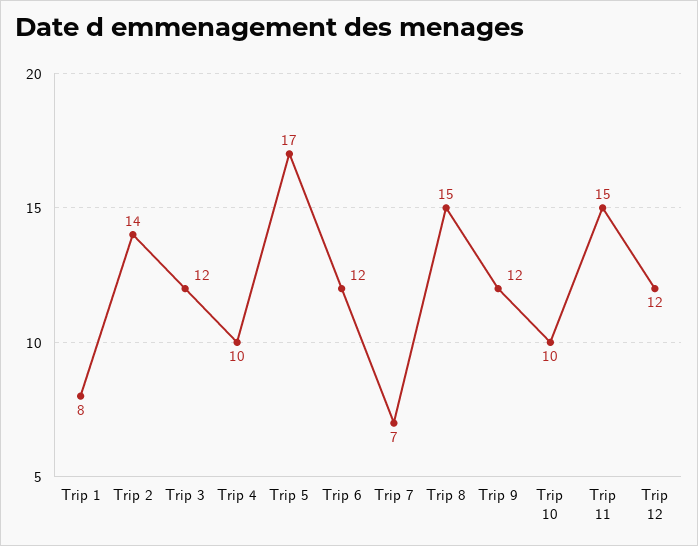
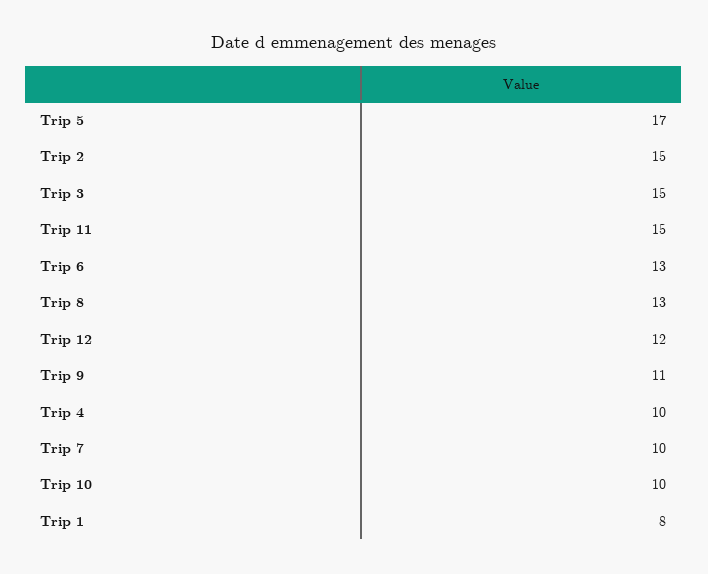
Trip 2: 14 -> 15
Trip 3: 12 -> 15
Trip 6: 12 -> 13
Trip 7: 7 -> 10
Trip 8: 15 -> 13
Trip 9: 12 -> 11

